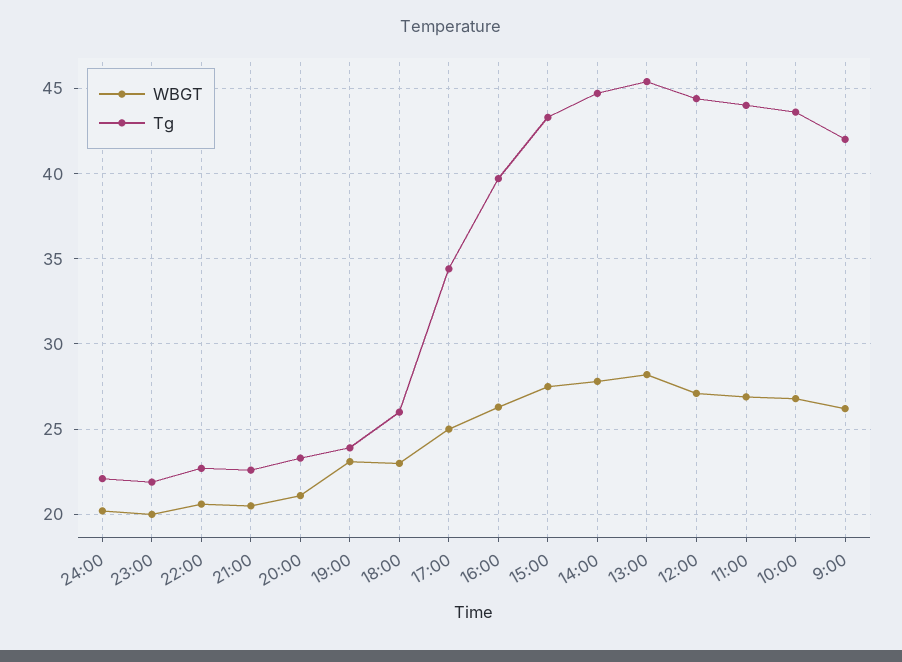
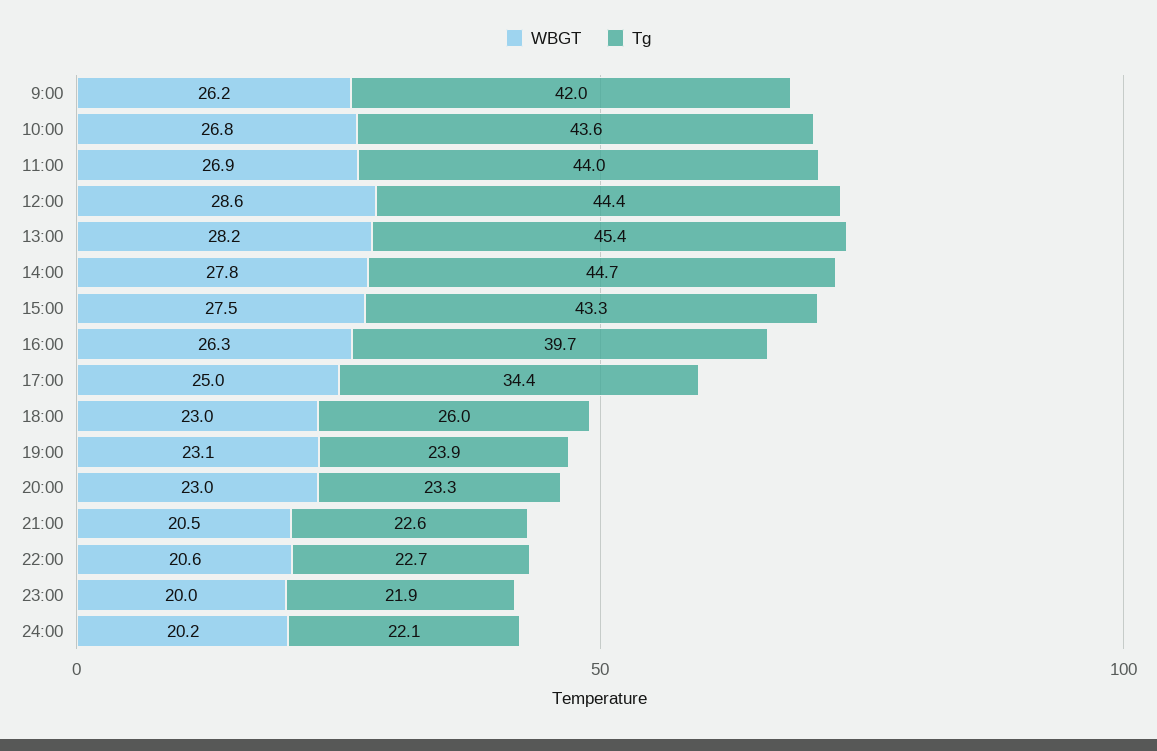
WBGT, 20:00: 21 -> 23
WBGT, 12:00: 27 -> 28.6

